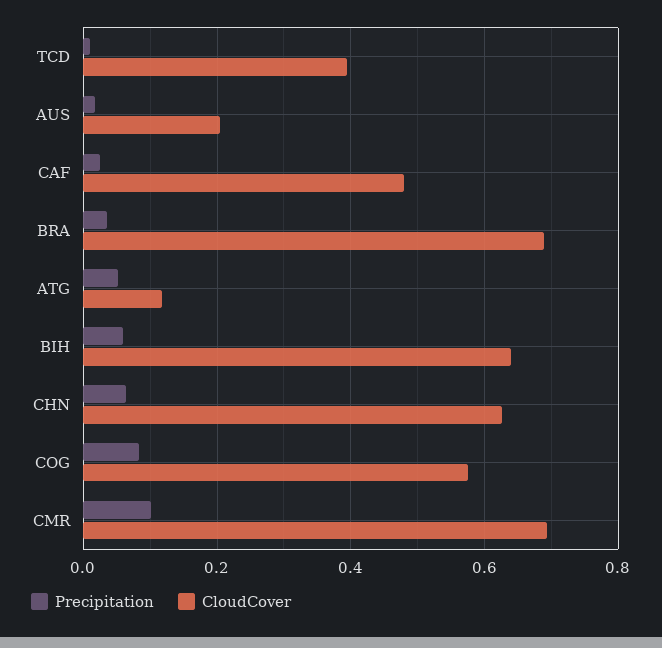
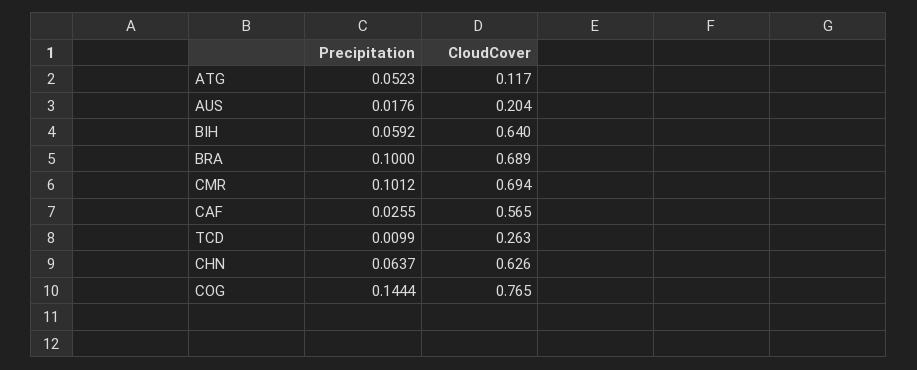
CloudCover, TCD: 0.4 -> 0.263
CloudCover, CAF: 0.48 -> 0.565
Precipitation, BRA: 0.04 -> 0.1
Precipitation, COG: 0.08 -> 0.1444
CloudCover, COG: 0.58 -> 0.765

